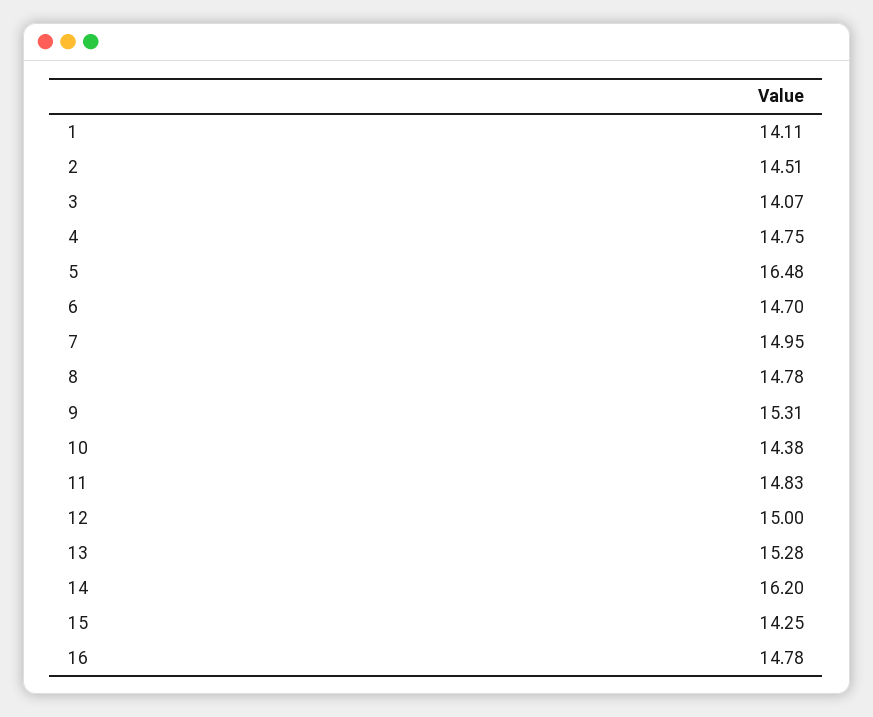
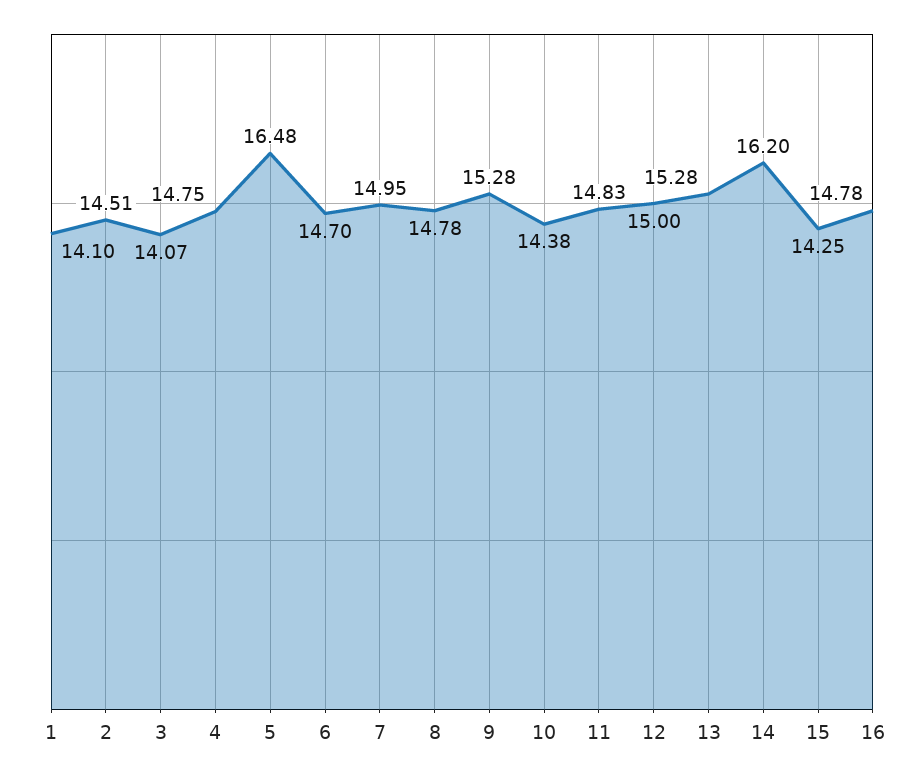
1: 14.11 -> 14.1
9: 15.31 -> 15.28

